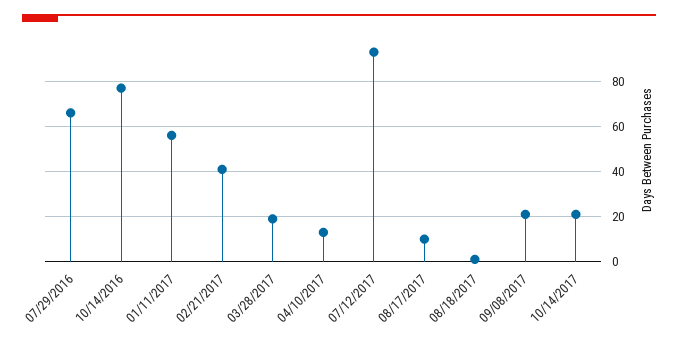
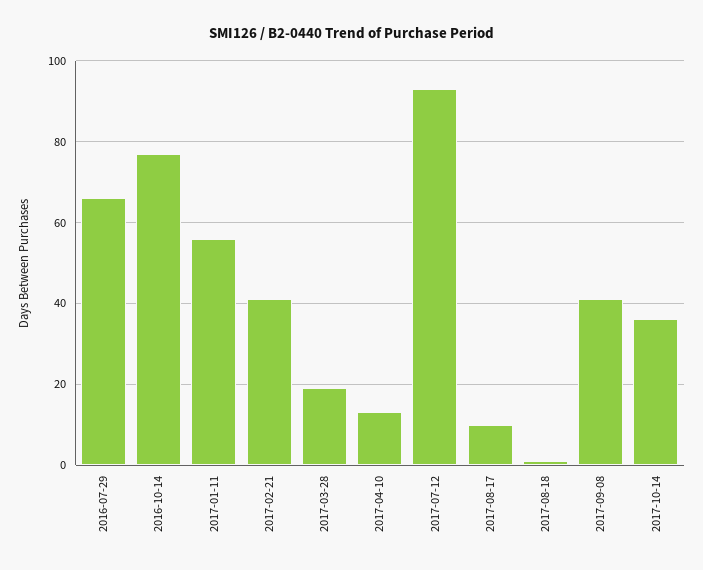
09/08/2017: 20 -> 40
10/14/2017: 20 -> 35

